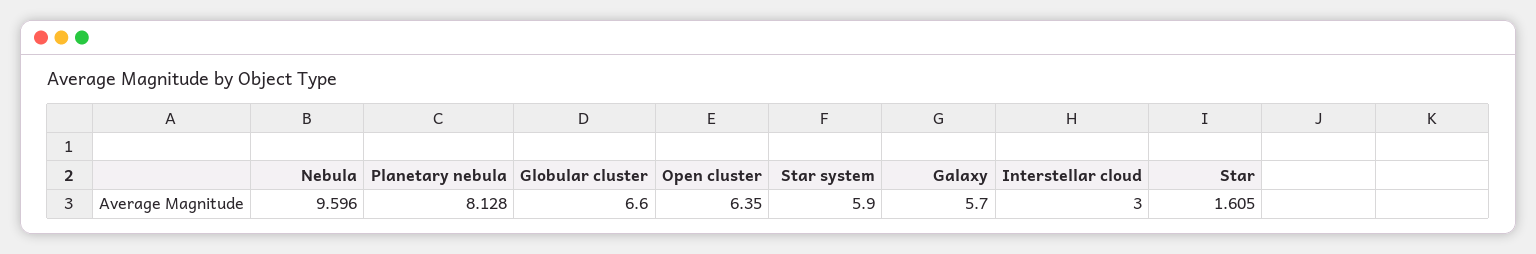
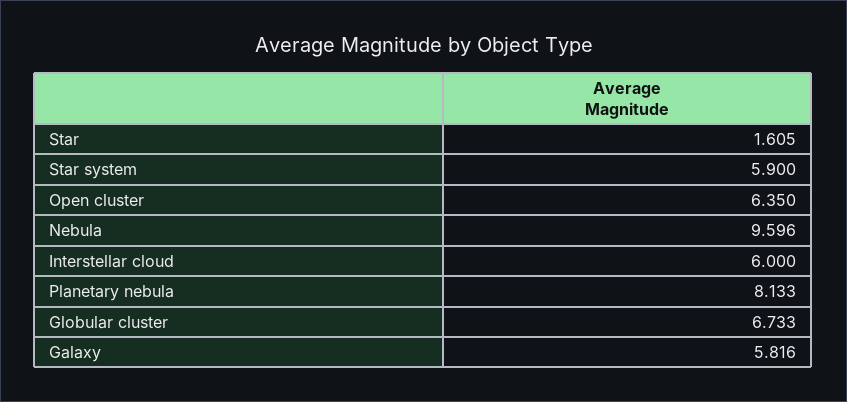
Planetary nebula: 8.128 -> 8.133
Globular cluster: 6.6 -> 6.733
Galaxy: 5.7 -> 5.816
Interstellar cloud: 3 -> 6

